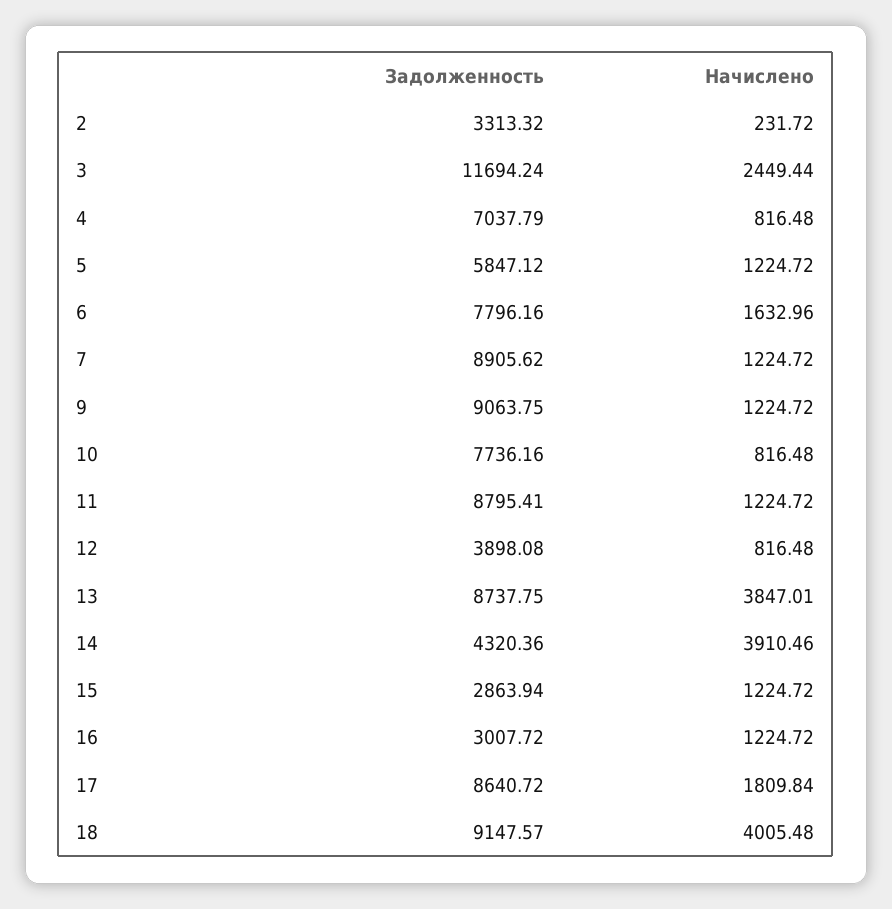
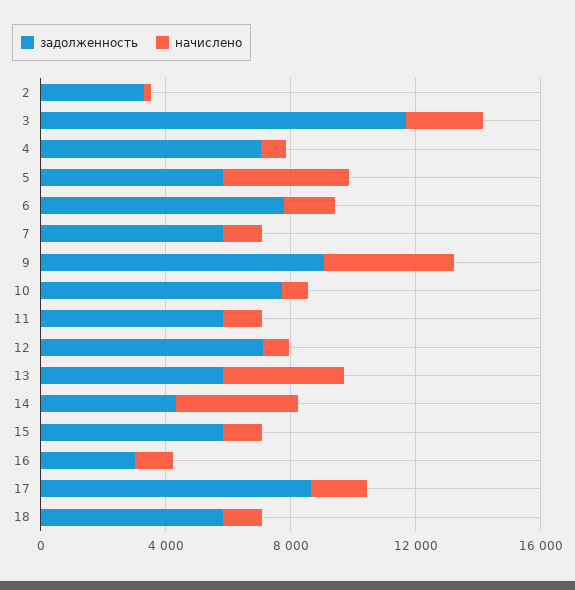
Начислено, 5: 1224.72 -> 4000
Задолженность, 7: 8905.62 -> 6000
Начислено, 9: 1224.72 -> 4000
Задолженность, 11: 8795.41 -> 6000
Задолженность, 12: 3898.08 -> 7000
Задолженность, 13: 8737.75 -> 6000
Задолженность, 15: 2863.94 -> 6000
Задолженность, 18: 9147.57 -> 6000
Начислено, 18: 4005.48 -> 1000

